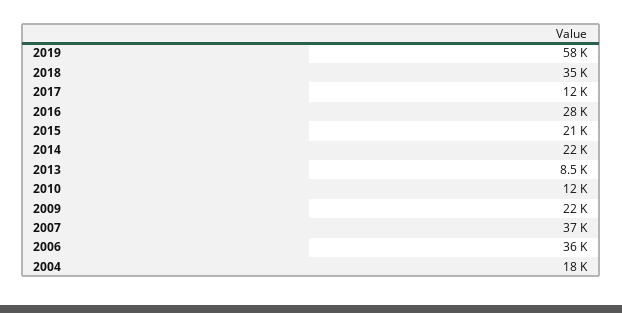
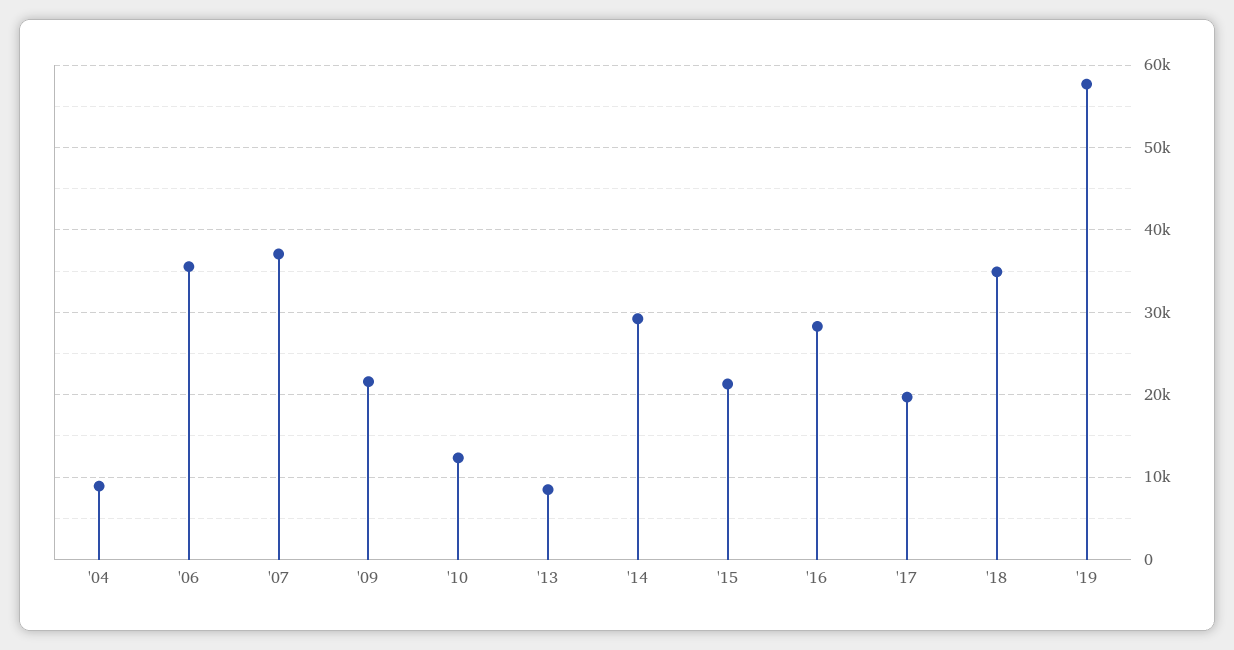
2017: 12000 -> 20000
2014: 22000 -> 29000
2004: 18000 -> 9000

